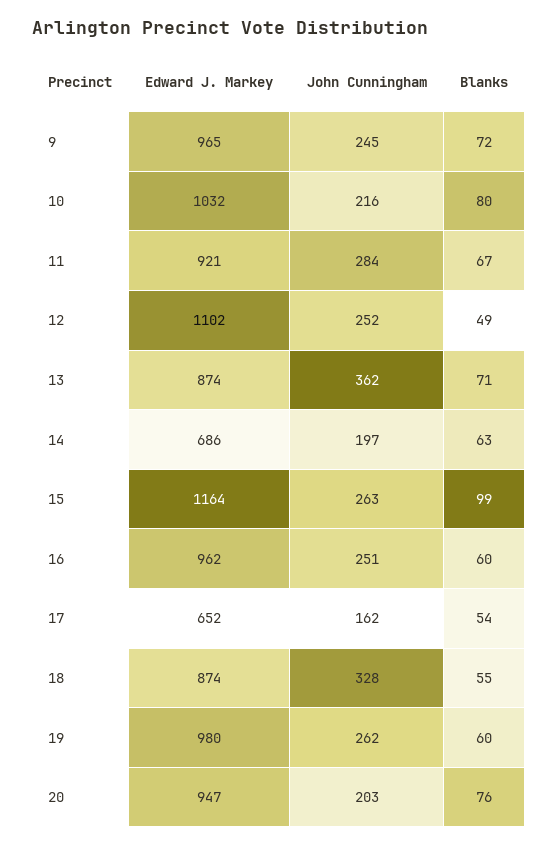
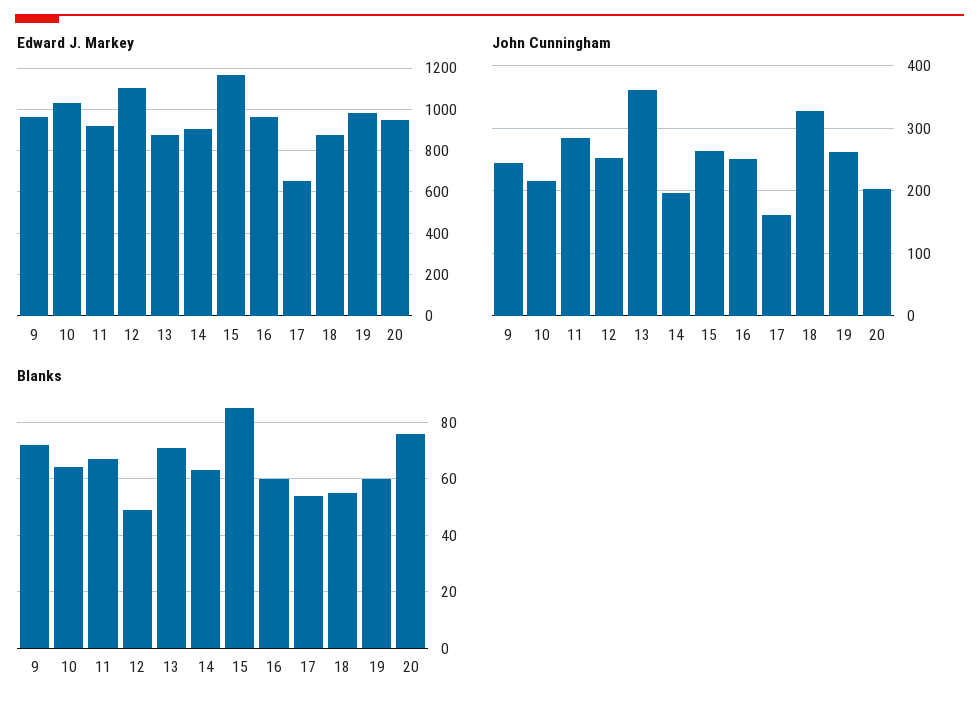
Blanks, 10: 80 -> 65
Edward J. Markey, 14: 686 -> 900
Blanks, 15: 99 -> 85

